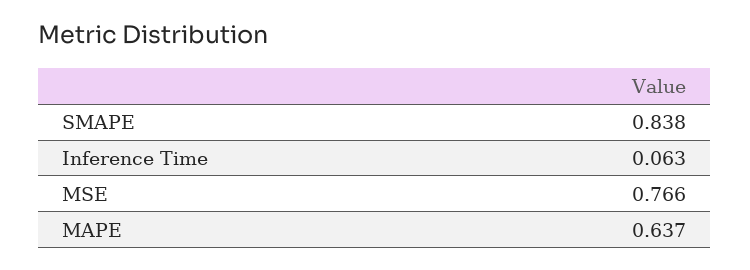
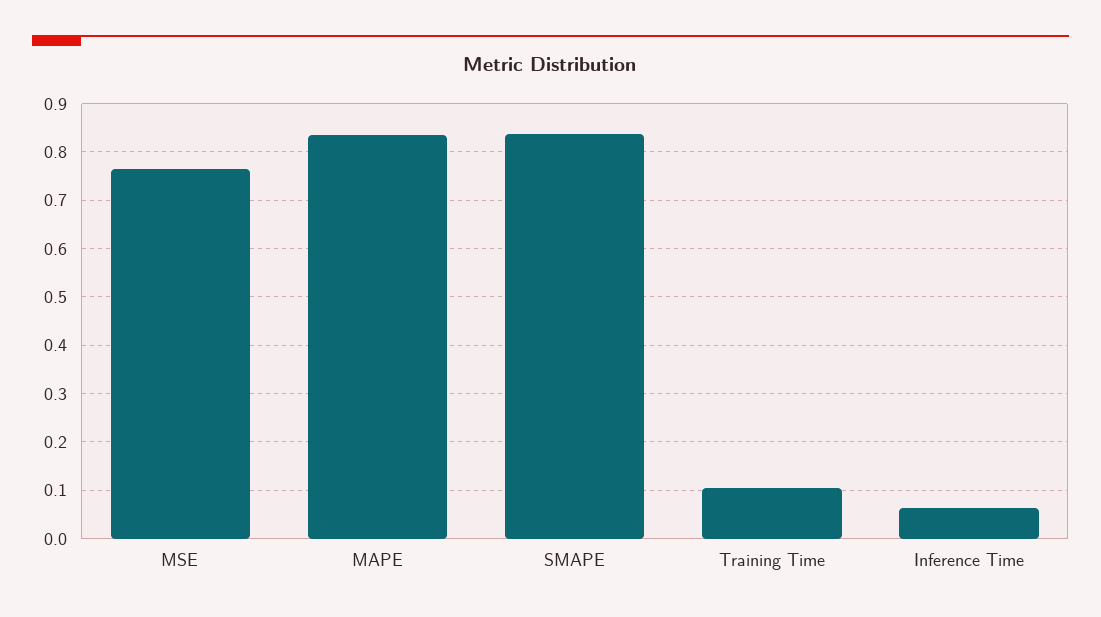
MAPE: 0.637 -> 0.84
Training Time: none -> 0.1

